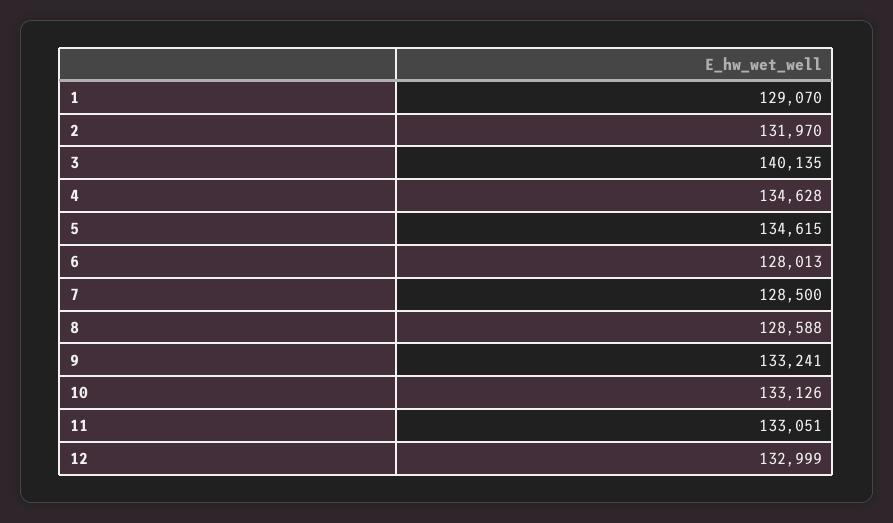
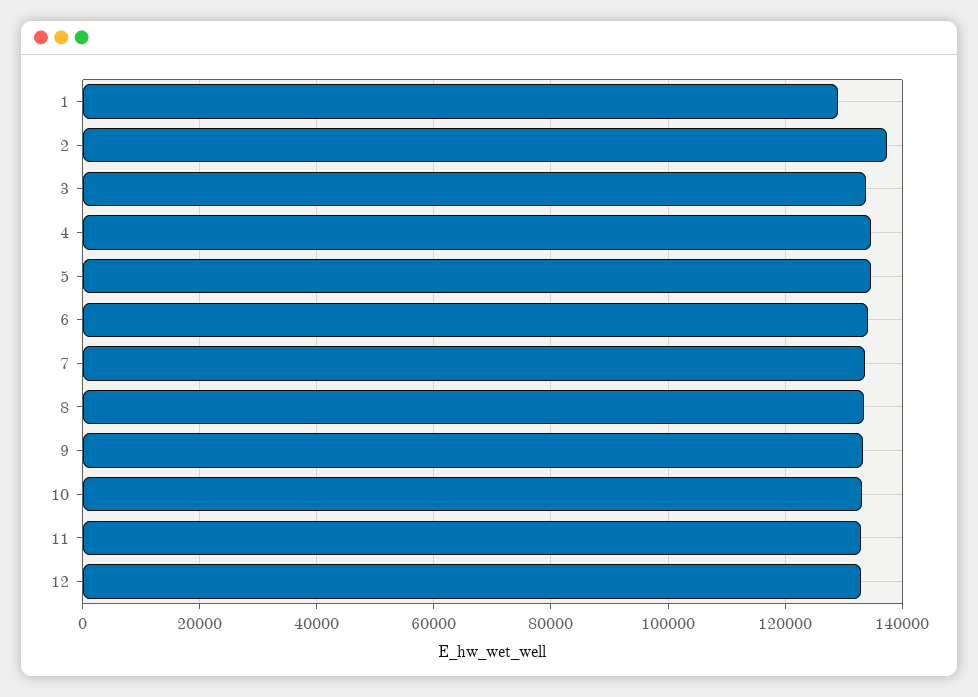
2: 131970 -> 138000
3: 140135 -> 134000
6: 128013 -> 134000
7: 128500 -> 134000
8: 128588 -> 134000

